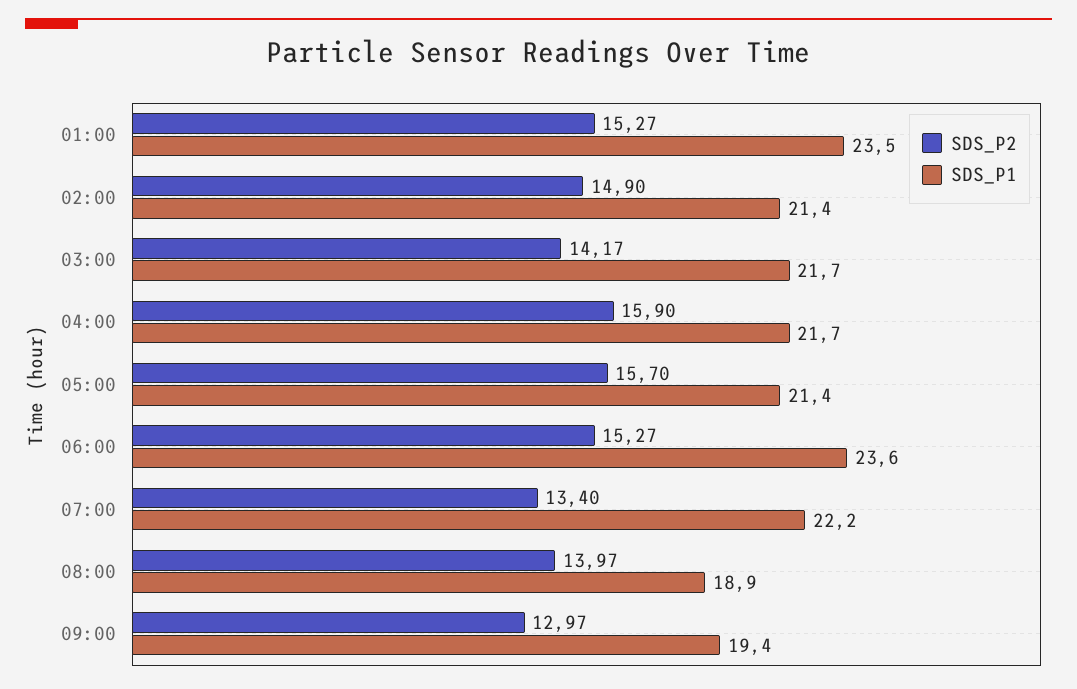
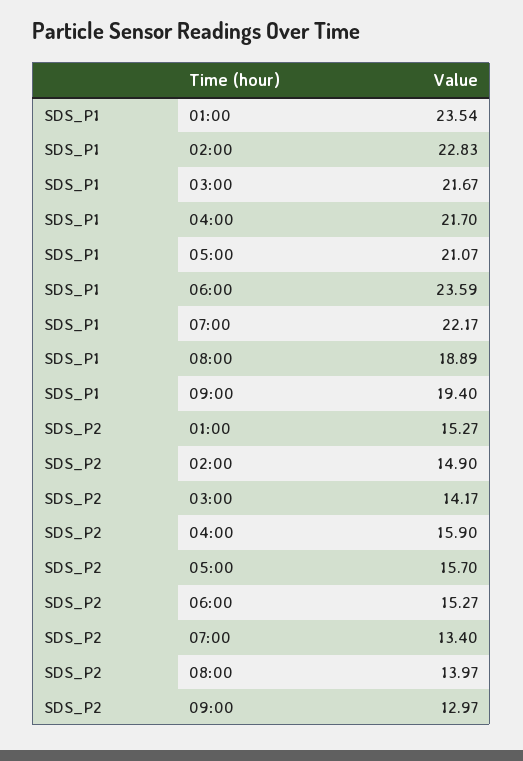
SDS_P1, 02:00: 21.4 -> 22.83
SDS_P1, 05:00: 21.4 -> 21.07

